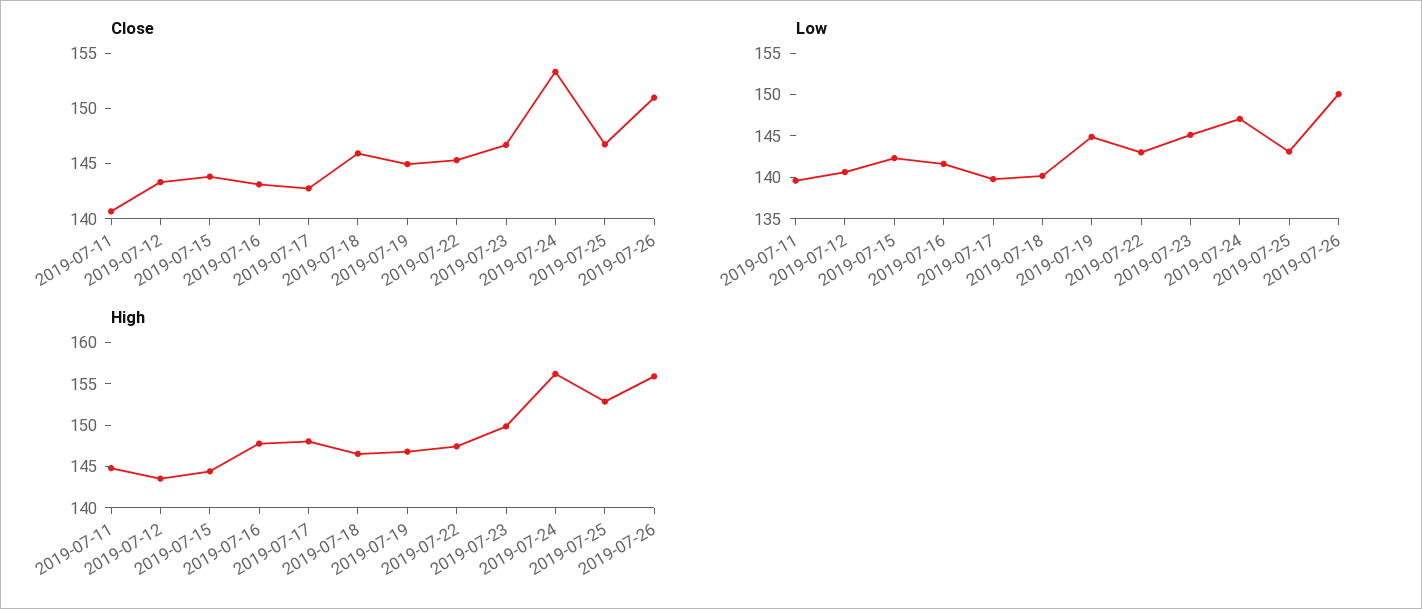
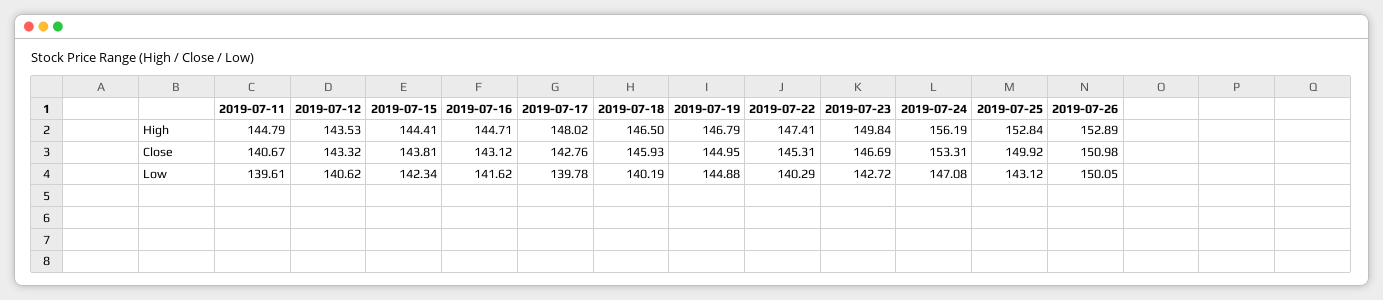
Close, 2019-07-25: 147 -> 149.92
Low, 2019-07-22: 143 -> 140.29
Low, 2019-07-23: 145 -> 142.72
High, 2019-07-16: 148 -> 144.71
High, 2019-07-26: 156 -> 152.89

